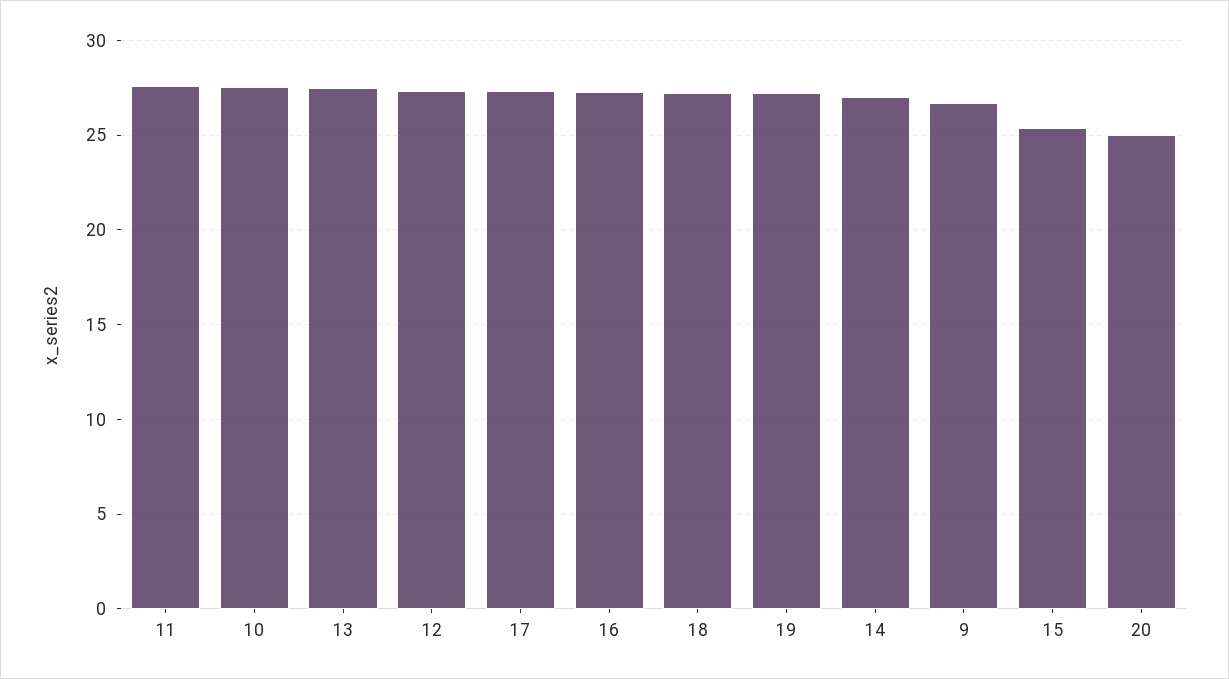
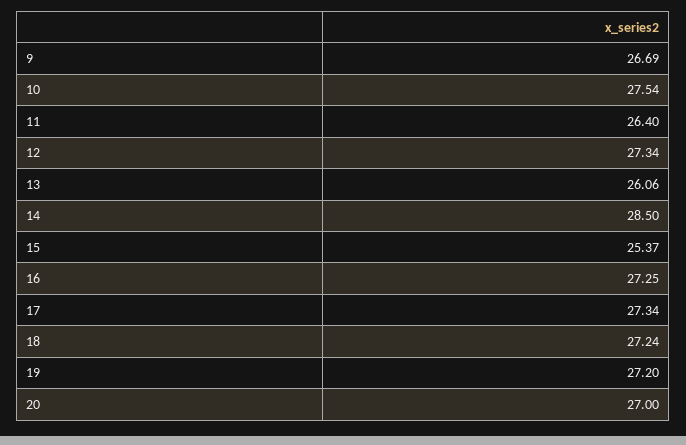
11: 27.5 -> 26.4
13: 27.5 -> 26.06
14: 27 -> 28.5
20: 25 -> 27

